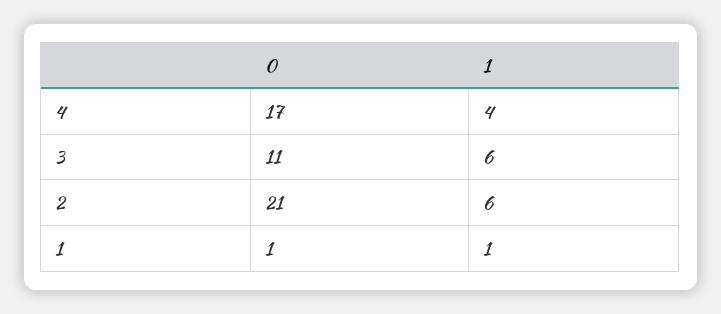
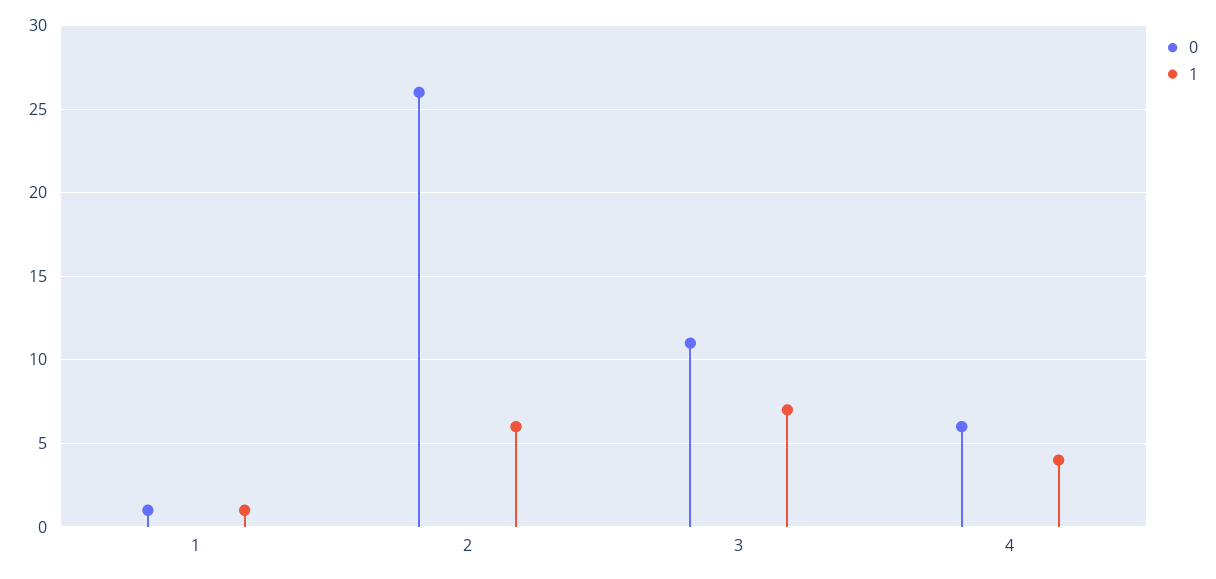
0, 4: 17 -> 6
1, 3: 6 -> 7
0, 2: 21 -> 26

